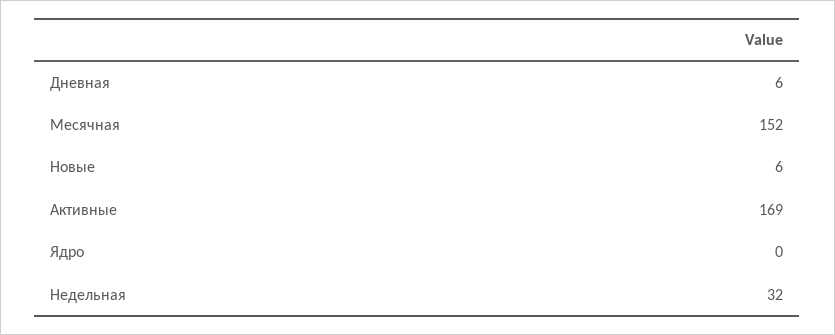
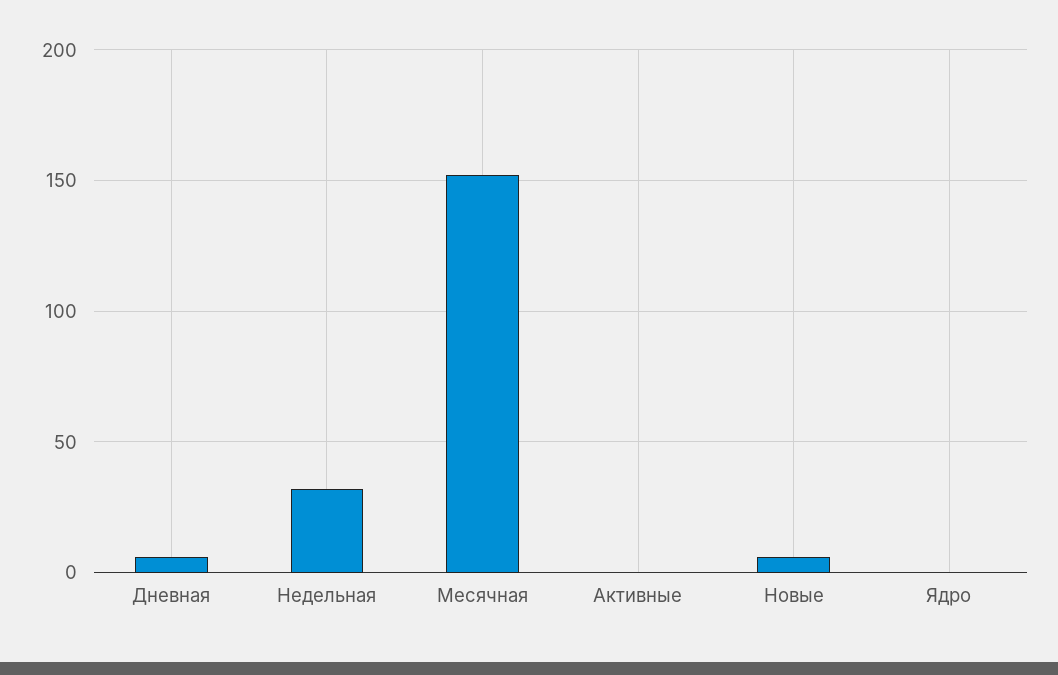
Активные: 169 -> 0

